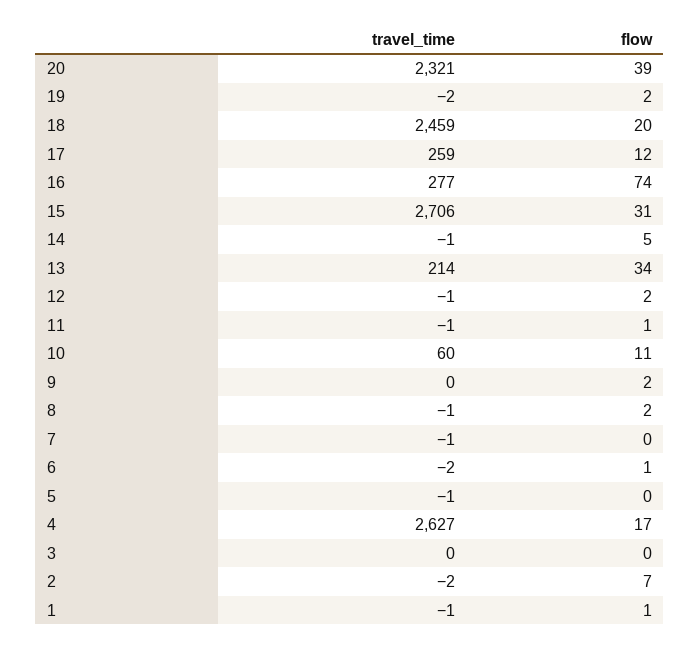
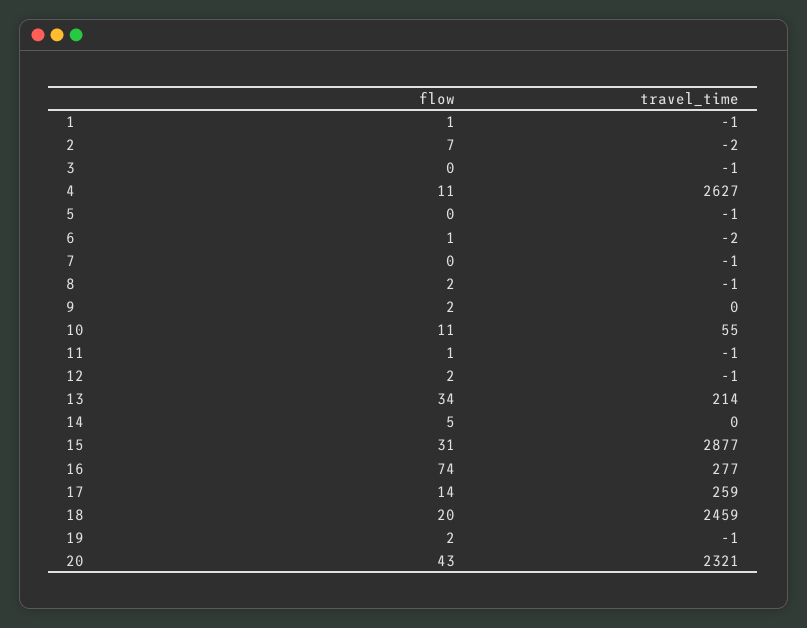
flow, 20: 39 -> 43
travel_time, 19: -2 -> -1
flow, 17: 12 -> 14
travel_time, 15: 2706 -> 2877
travel_time, 14: -1 -> 0
travel_time, 10: 60 -> 55
flow, 4: 17 -> 11
travel_time, 3: 0 -> -1

